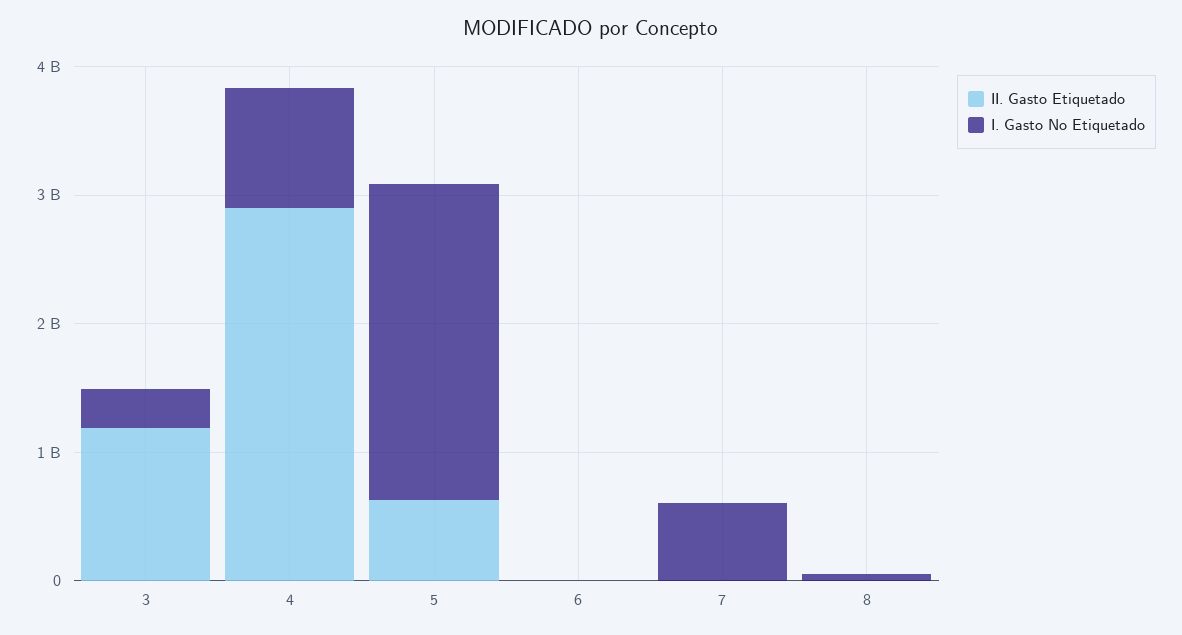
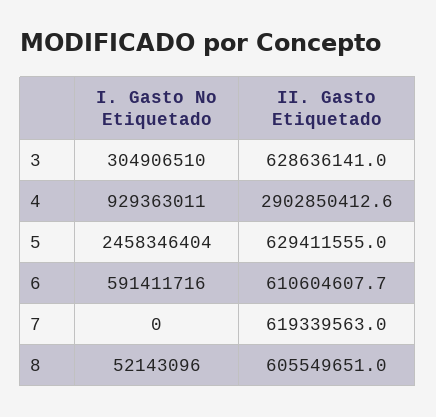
II. Gasto Etiquetado, 3: 1200000000 -> 628636141
II. Gasto Etiquetado, 6: 0 -> 610604607.7
I. Gasto No Etiquetado, 6: 0 -> 591411716
II. Gasto Etiquetado, 7: 0 -> 619339563
I. Gasto No Etiquetado, 7: 600000000 -> 0
II. Gasto Etiquetado, 8: 0 -> 605549651

